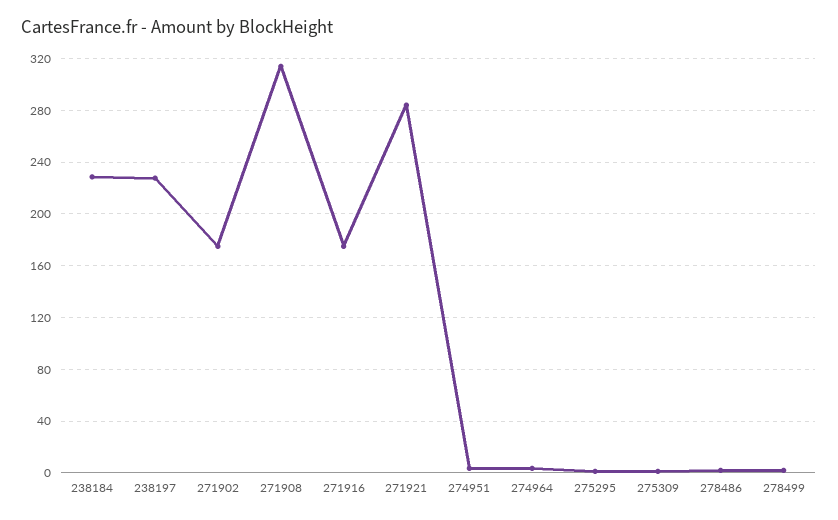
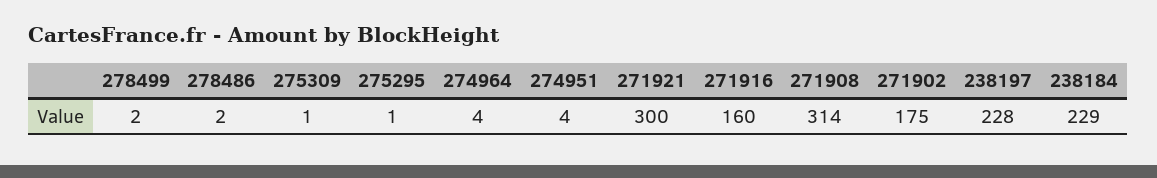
271916: 175 -> 160
271921: 285 -> 300

